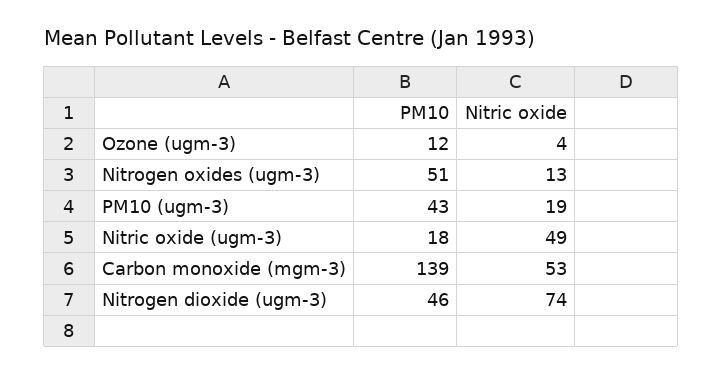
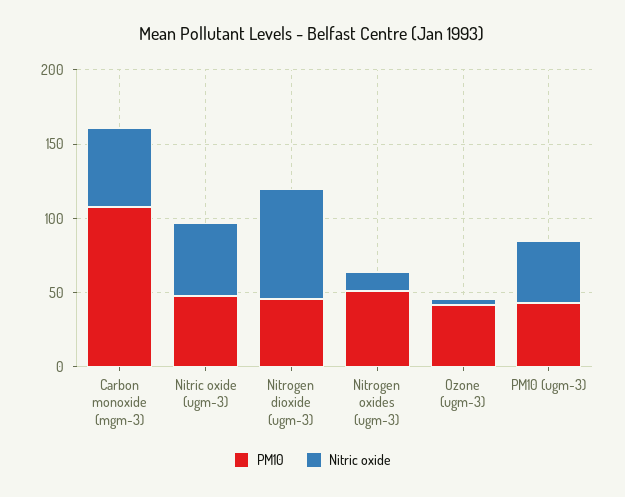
PM10, Ozone (ugm-3): 12 -> 40
Nitric oxide, PM10 (ugm-3): 19 -> 40
PM10, Nitric oxide (ugm-3): 18 -> 50
PM10, Carbon monoxide (mgm-3): 139 -> 110

